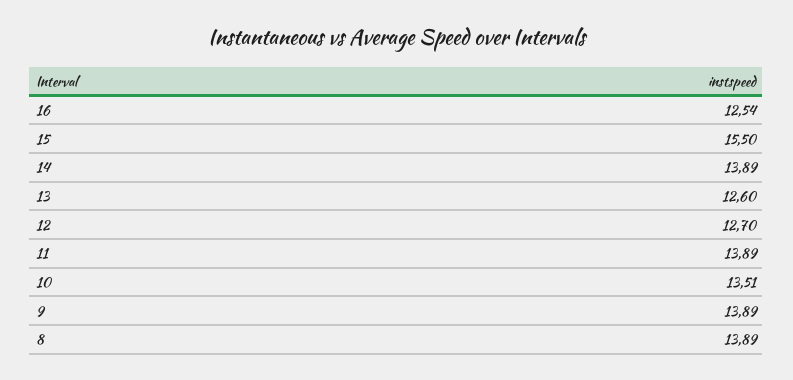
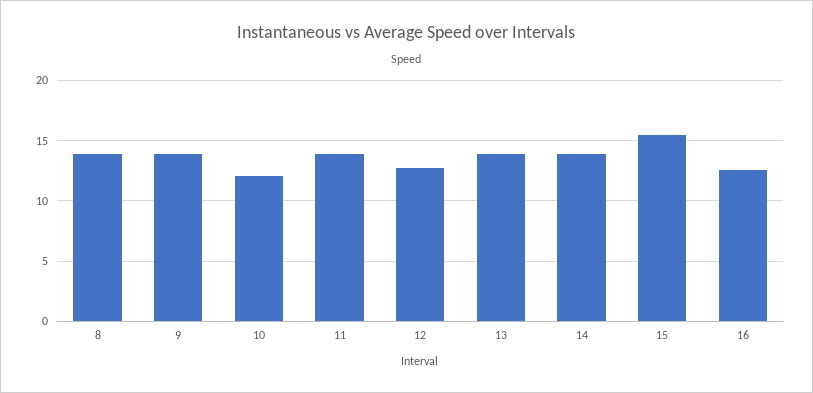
13: 12.6 -> 14
10: 13.51 -> 12

